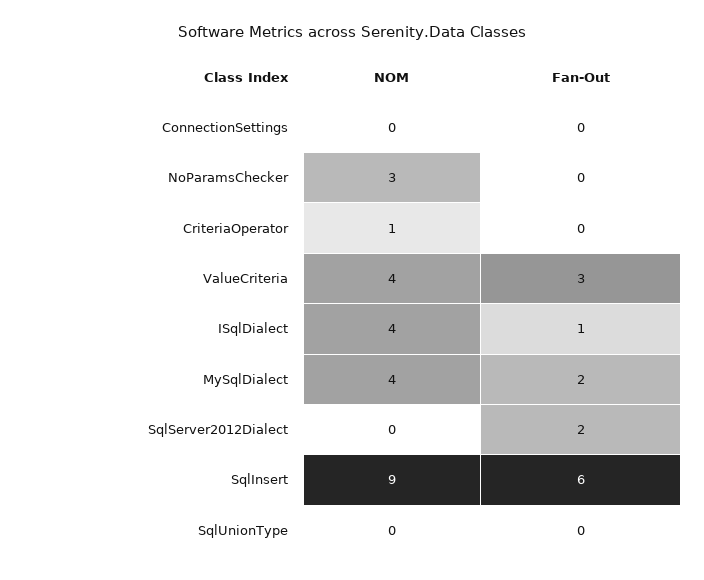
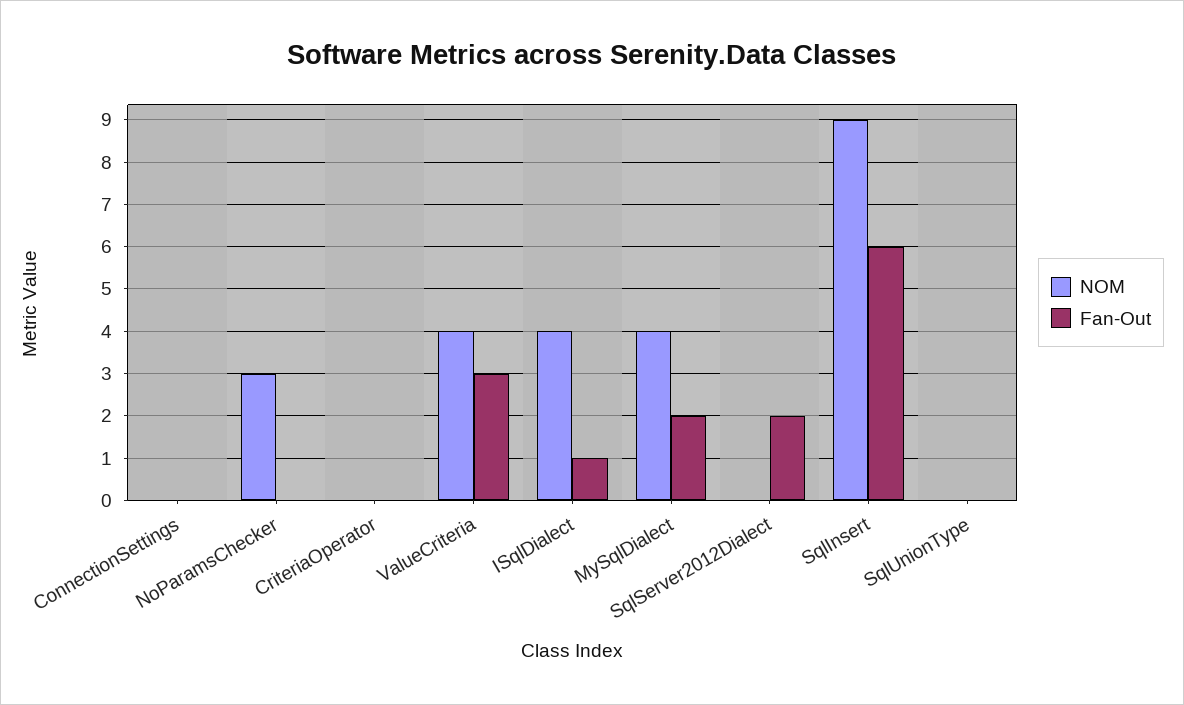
NOM, CriteriaOperator: 1 -> 0

